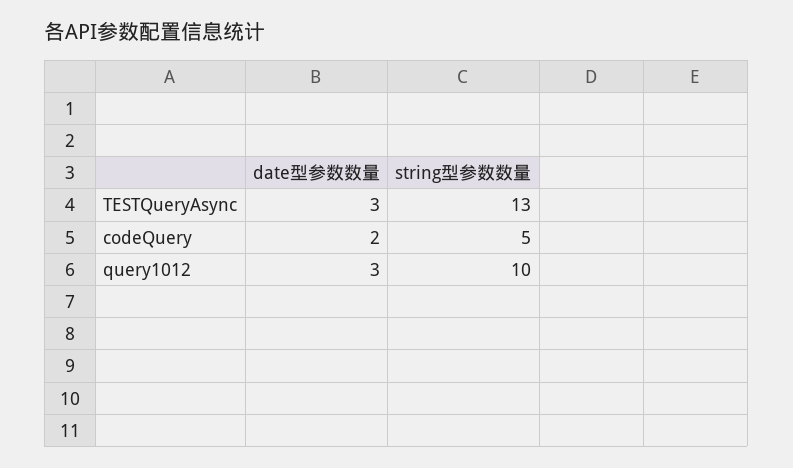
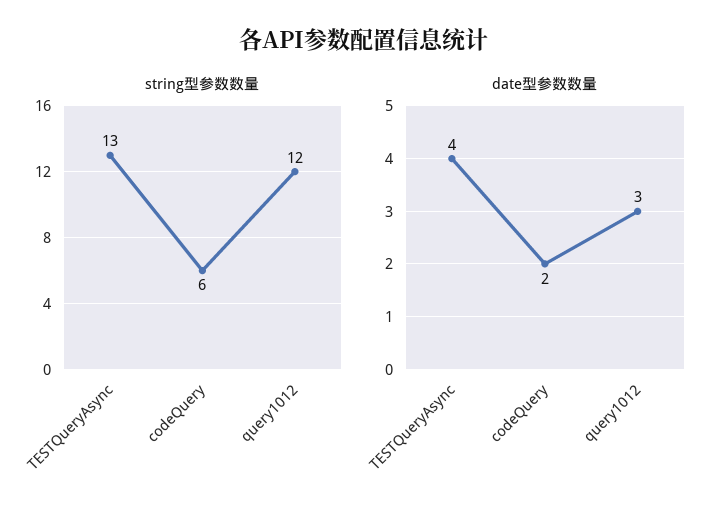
date型参数数量, TESTQueryAsync: 3 -> 4
string型参数数量, codeQuery: 5 -> 6
string型参数数量, query1012: 10 -> 12

